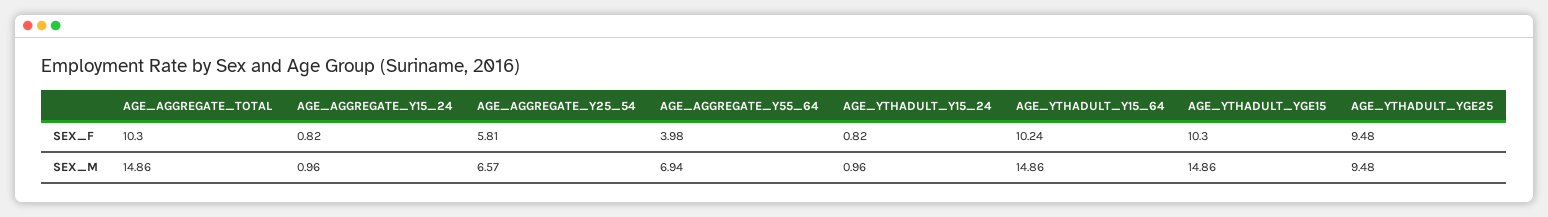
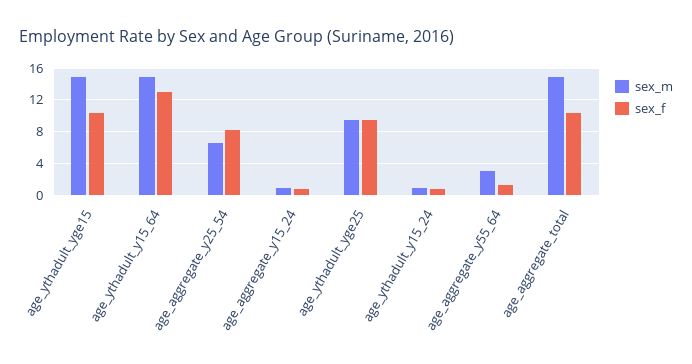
SEX_F, AGE_AGGREGATE_Y25_54: 5.81 -> 8
SEX_F, AGE_AGGREGATE_Y55_64: 3.98 -> 1
SEX_F, AGE_YTHADULT_Y15_64: 10.24 -> 13
SEX_M, AGE_AGGREGATE_Y55_64: 6.94 -> 3

